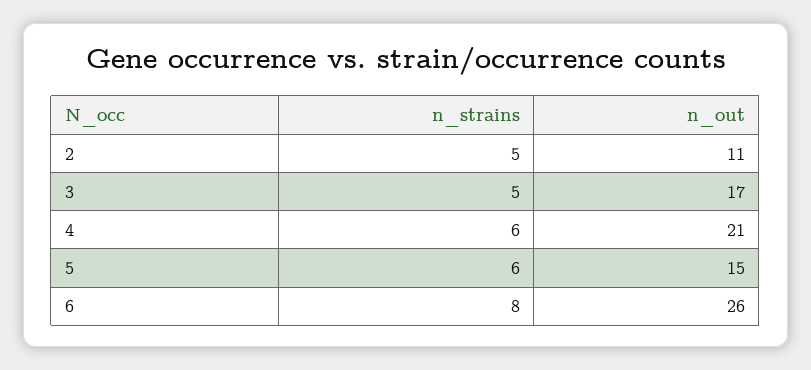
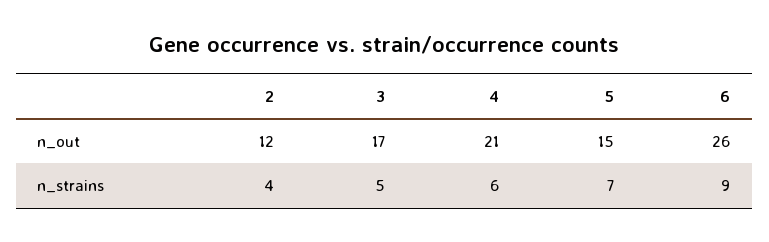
n_strains, 2: 5 -> 4
n_out, 2: 11 -> 12
n_strains, 5: 6 -> 7
n_strains, 6: 8 -> 9

